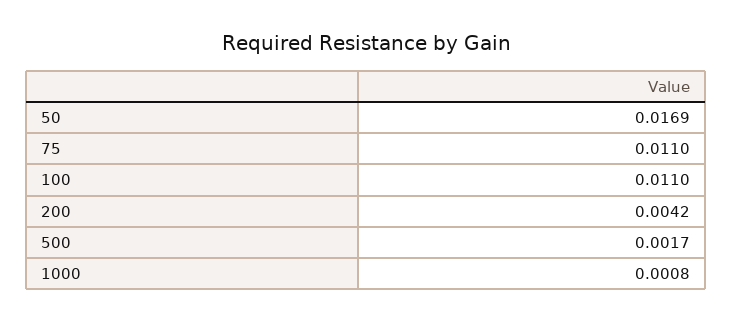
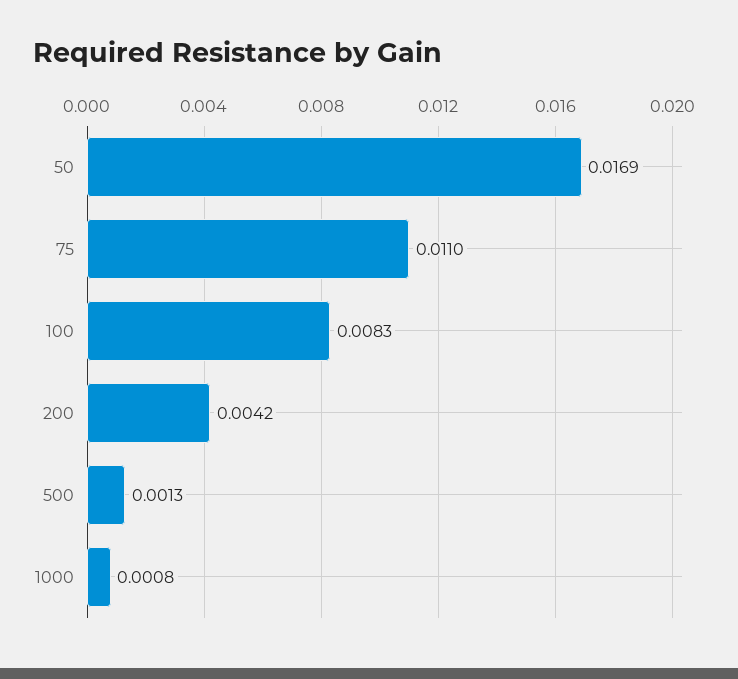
100: 0.011 -> 0.0083
500: 0.0017 -> 0.0013

